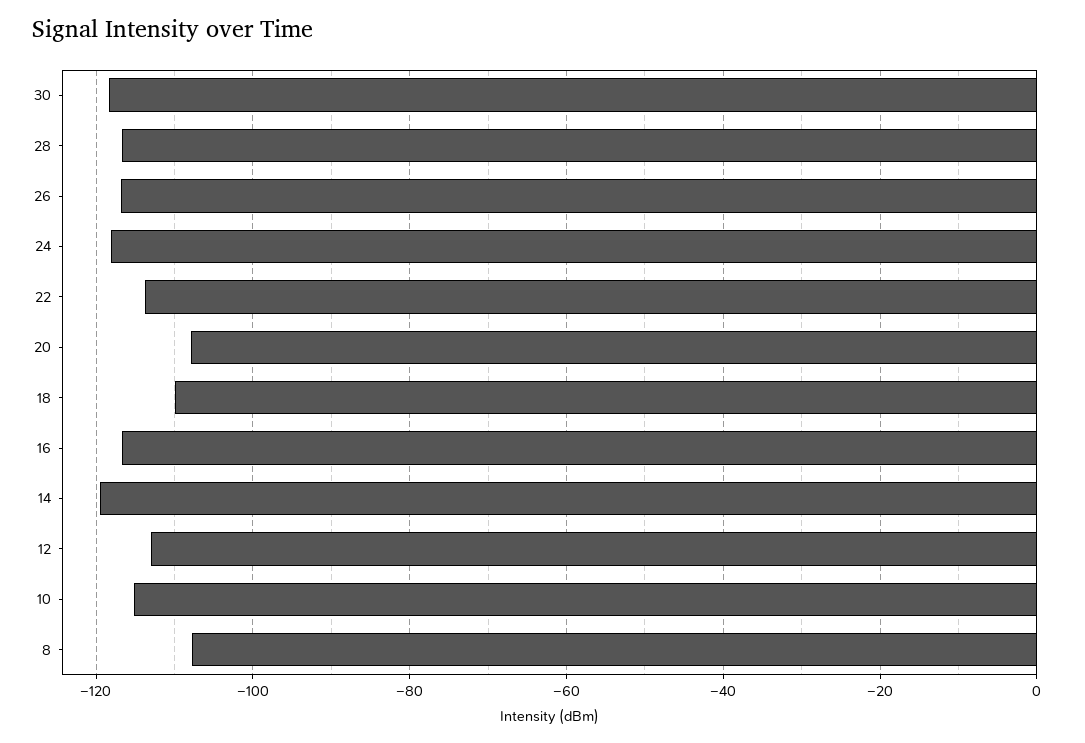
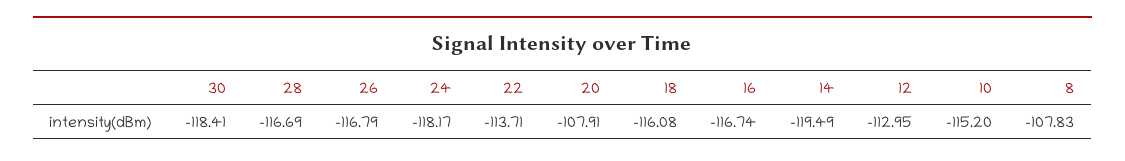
18: -110 -> -116.08

